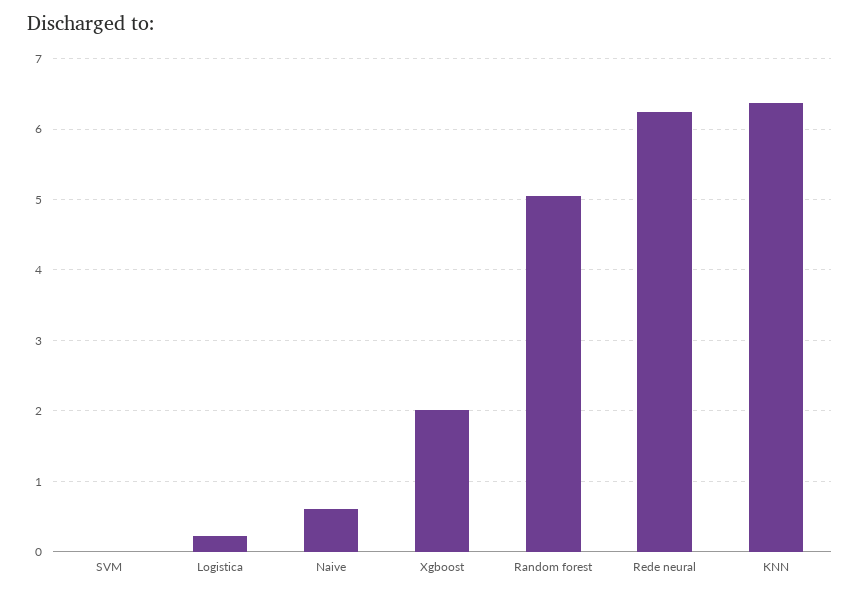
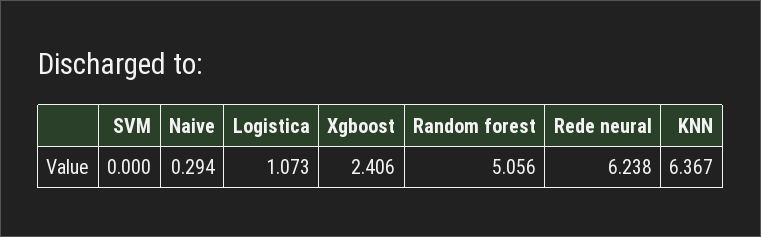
Logistica: 0.2 -> 1.073
Naive: 0.6 -> 0.294
Xgboost: 2 -> 2.406

